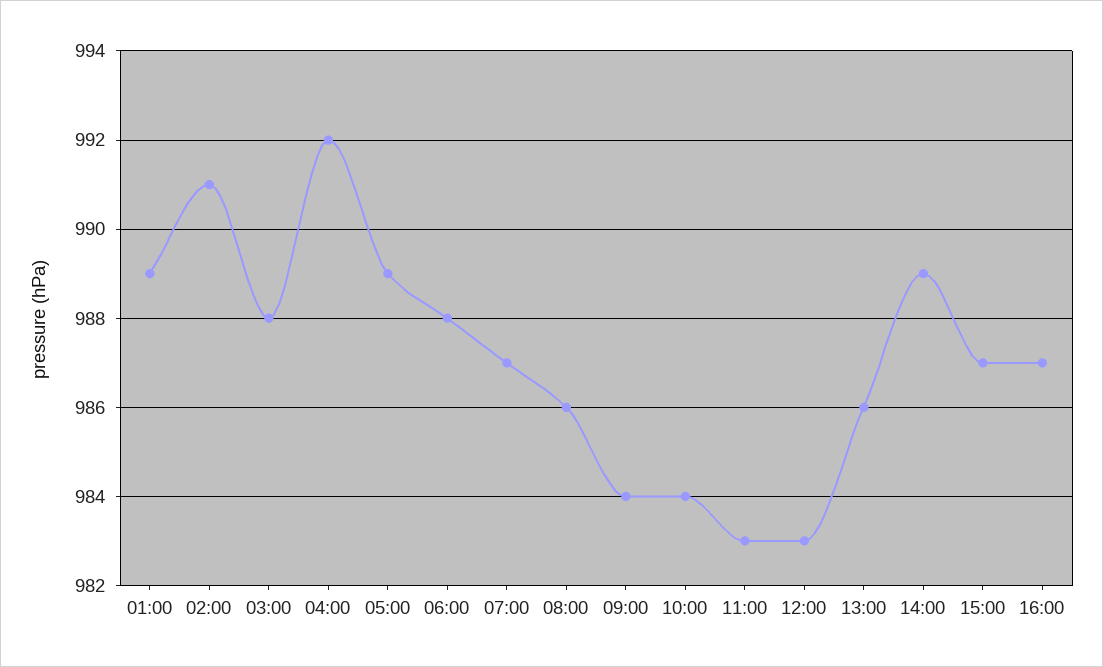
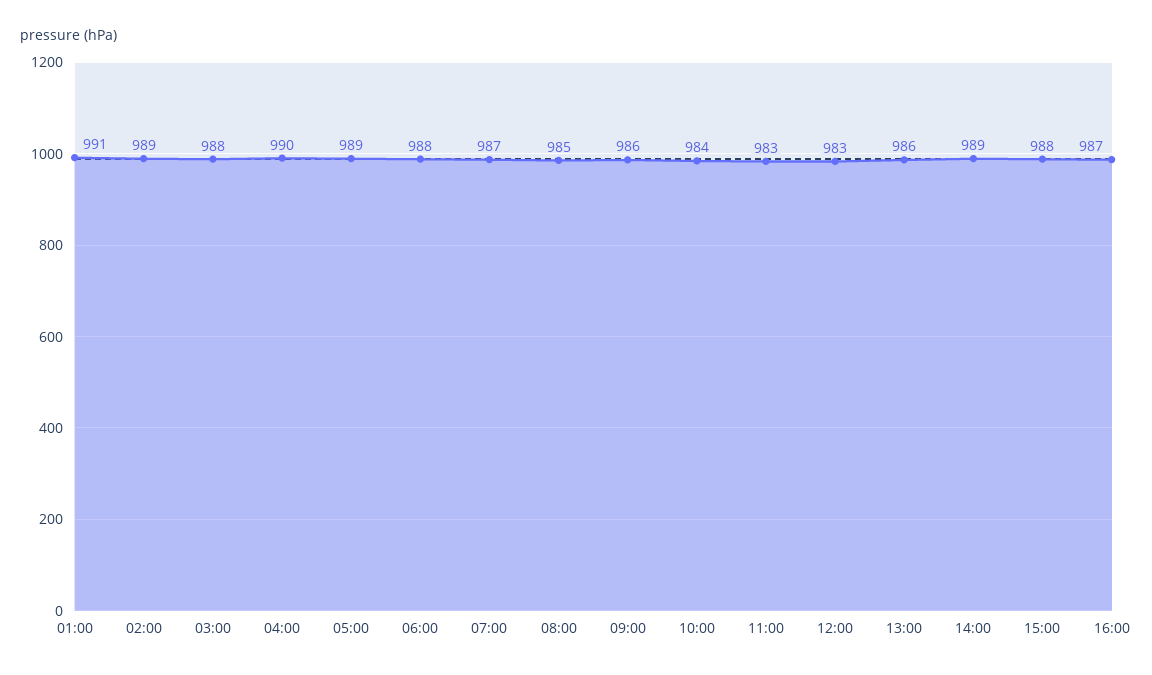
01:00: 989 -> 991
02:00: 991 -> 989
04:00: 992 -> 990
08:00: 986 -> 985
09:00: 984 -> 986
15:00: 987 -> 988

